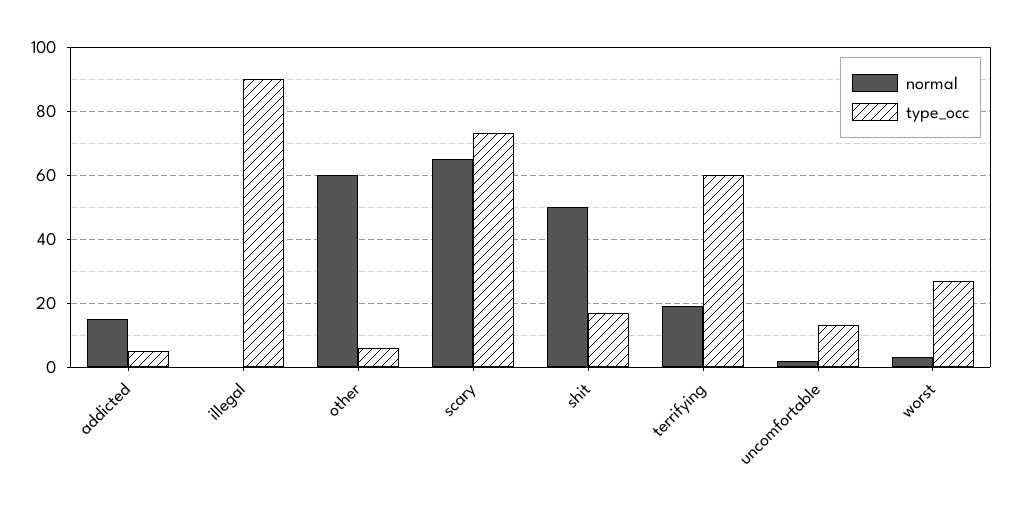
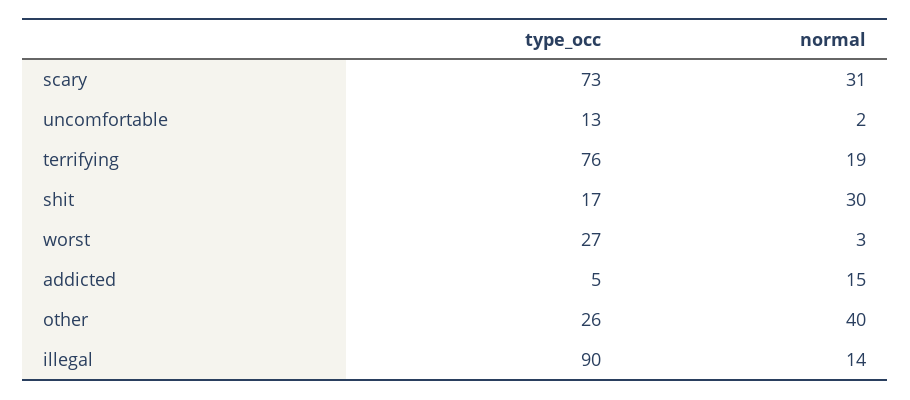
normal, illegal: 0 -> 14
normal, other: 60 -> 40
type_occ, other: 5 -> 26
normal, scary: 65 -> 31
normal, shit: 50 -> 30
type_occ, terrifying: 60 -> 76

